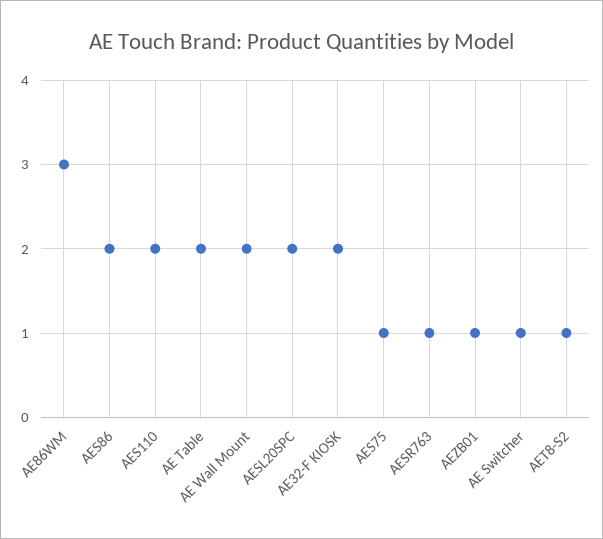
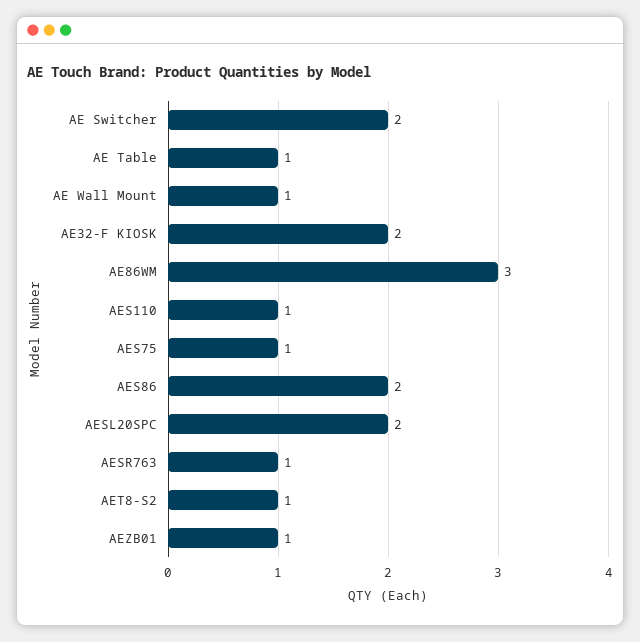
AES110: 2 -> 1
AE Table: 2 -> 1
AE Wall Mount: 2 -> 1
AE Switcher: 1 -> 2

